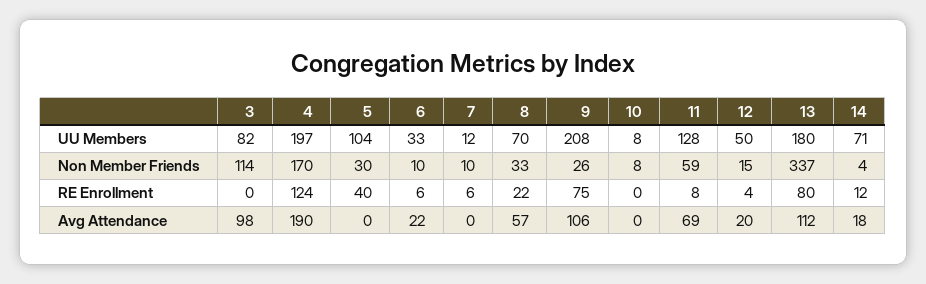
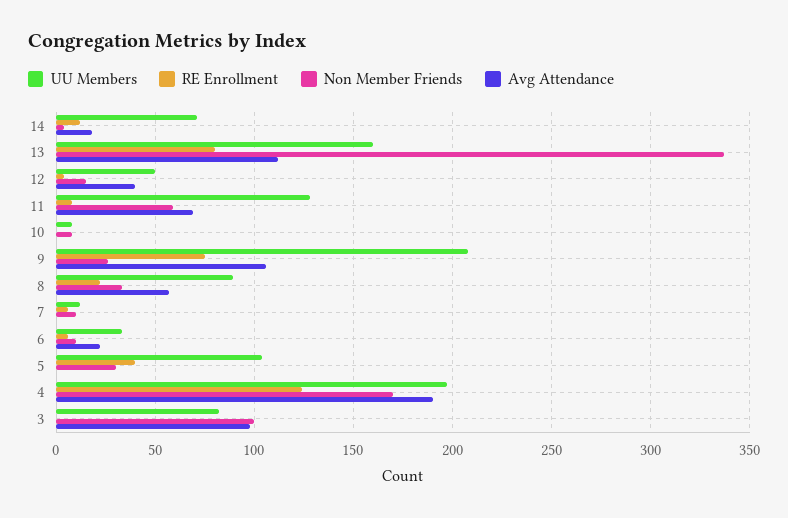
UU Members, 8: 70 -> 90
UU Members, 13: 180 -> 160
Non Member Friends, 3: 114 -> 100
Avg Attendance, 12: 20 -> 40

